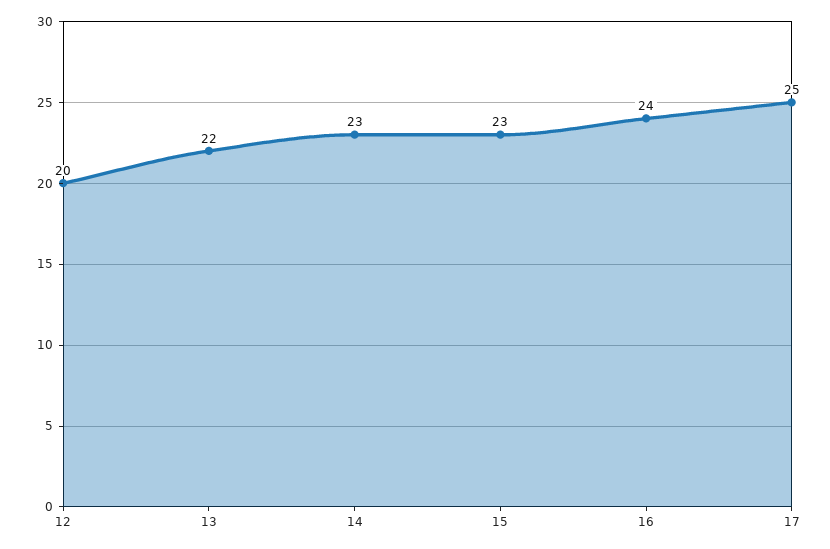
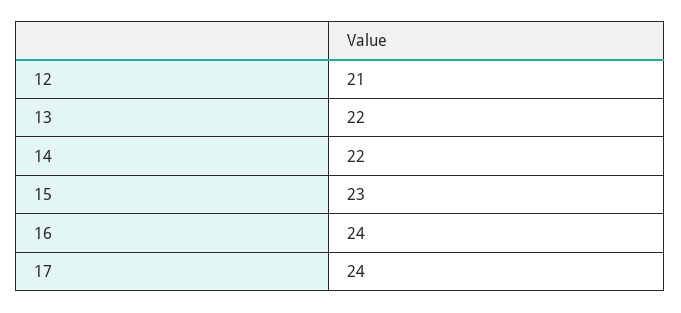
12: 20 -> 21
14: 23 -> 22
17: 25 -> 24

